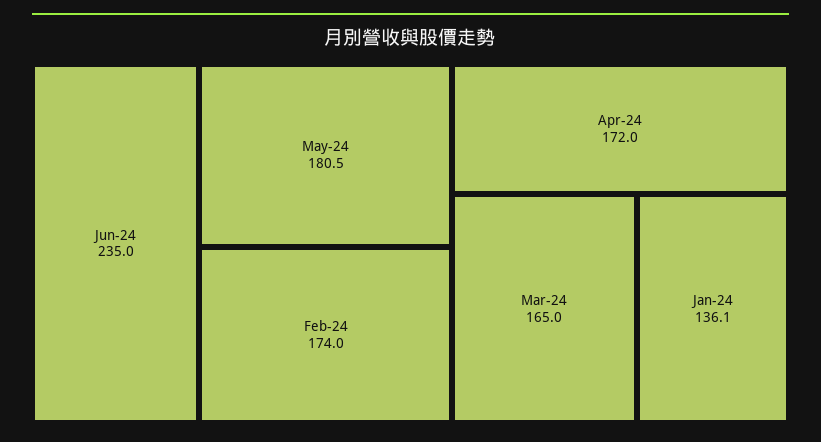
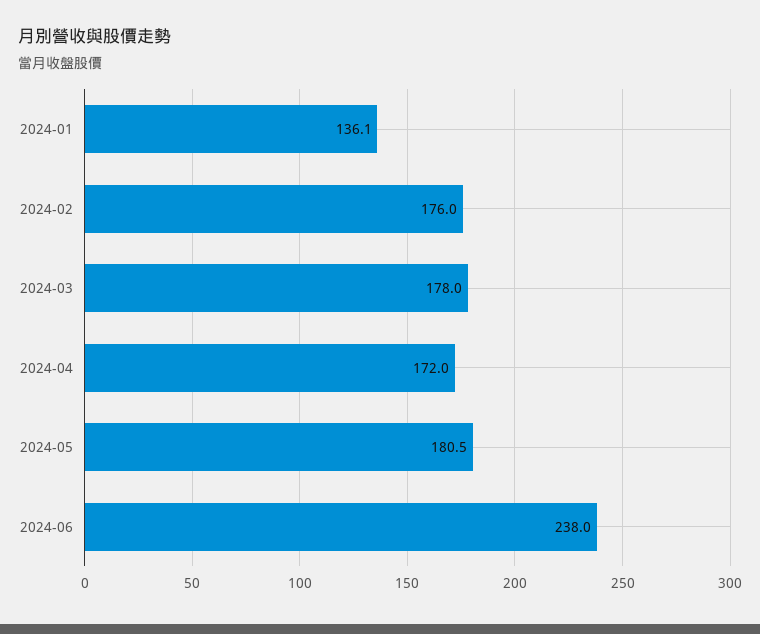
Jun-24: 235 -> 238
Feb-24: 174 -> 176
Mar-24: 165 -> 178

